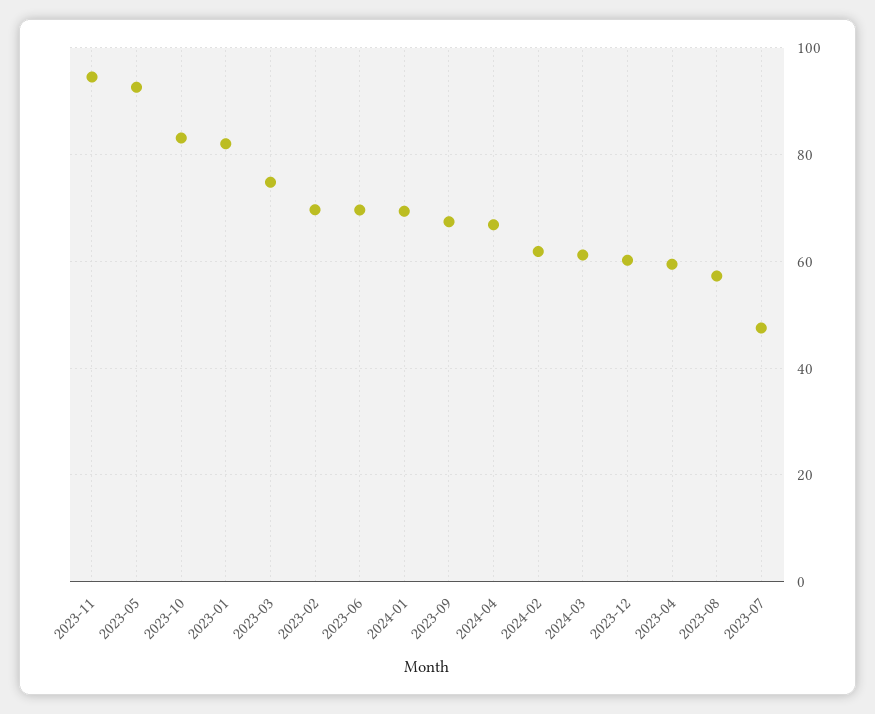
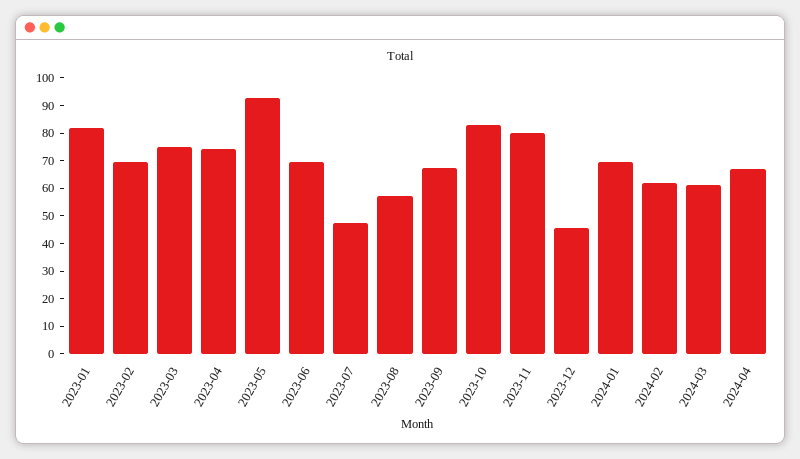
2023-11: 94 -> 80
2023-12: 60 -> 45
2023-04: 60 -> 75

